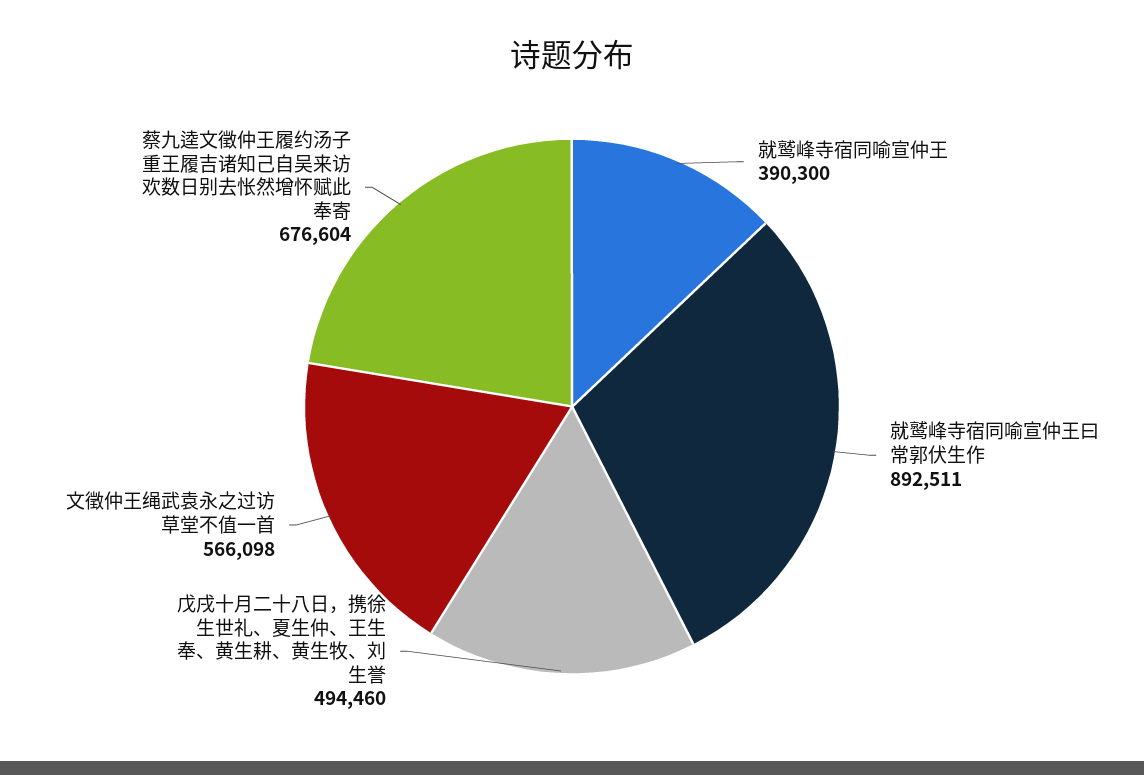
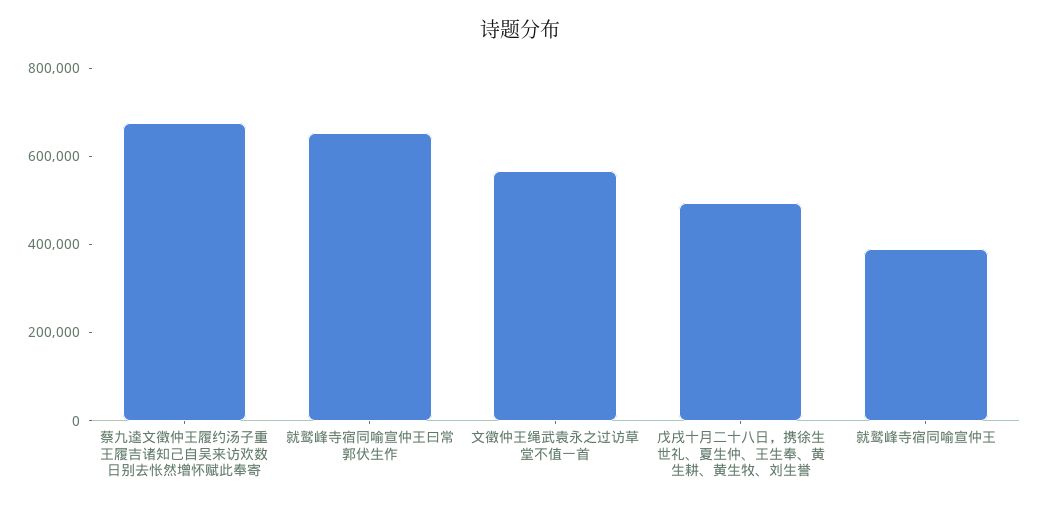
就鹫峰寺宿同喻宣仲王曰常郭伏生作: 892511 -> 650000

